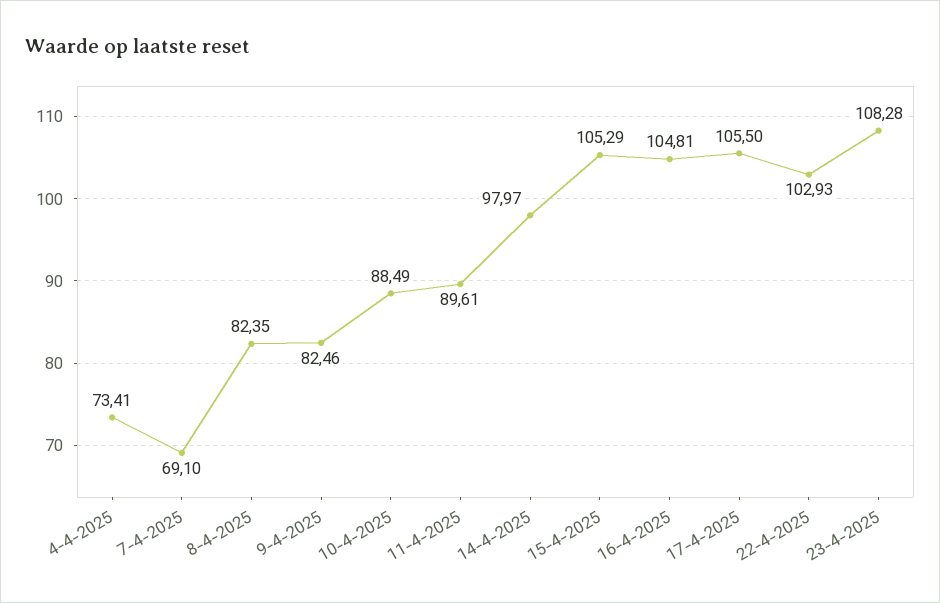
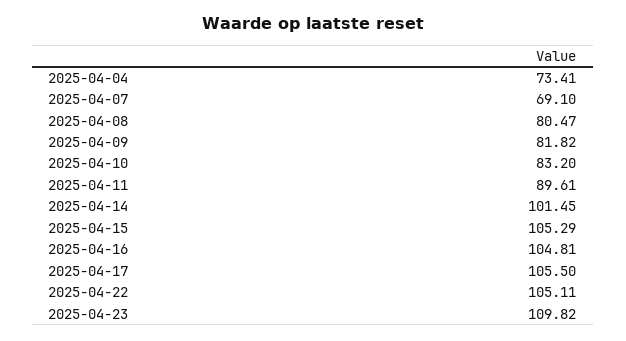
8-4-2025: 82.35 -> 80.47
9-4-2025: 82.46 -> 81.82
10-4-2025: 88.49 -> 83.2
14-4-2025: 97.97 -> 101.45
22-4-2025: 102.93 -> 105.11
23-4-2025: 108.28 -> 109.82

